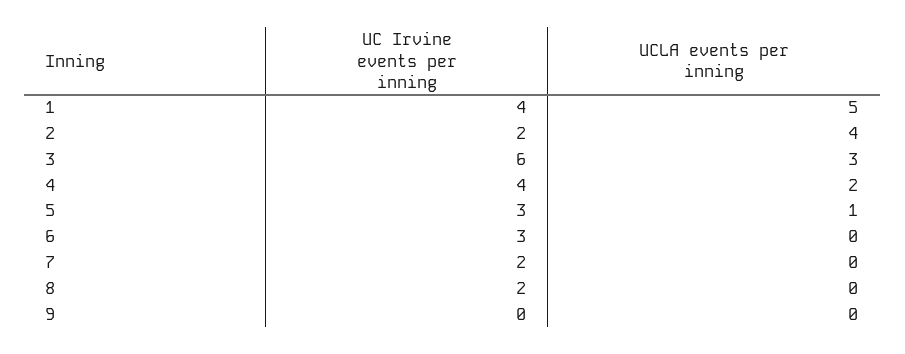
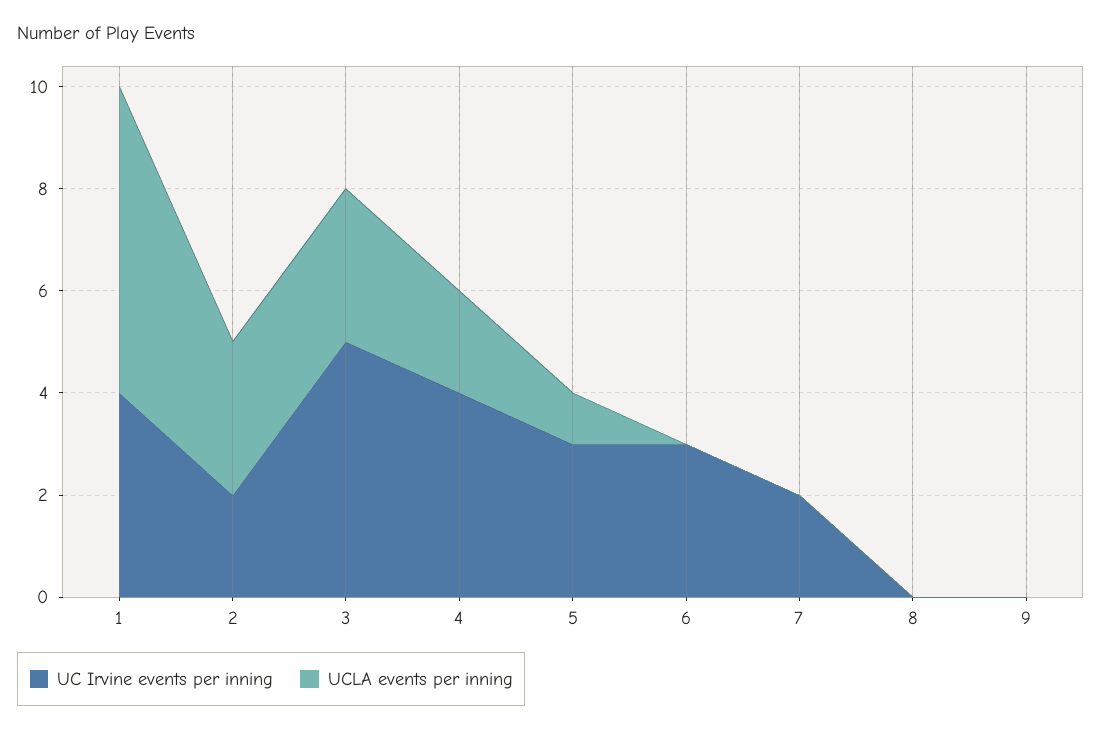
UCLA events per inning, 1: 5 -> 6
UCLA events per inning, 2: 4 -> 3
UC Irvine events per inning, 3: 6 -> 5
UC Irvine events per inning, 8: 2 -> 0

